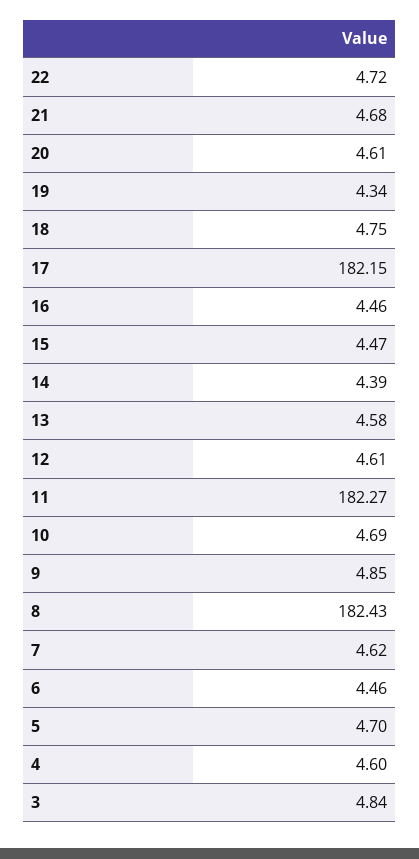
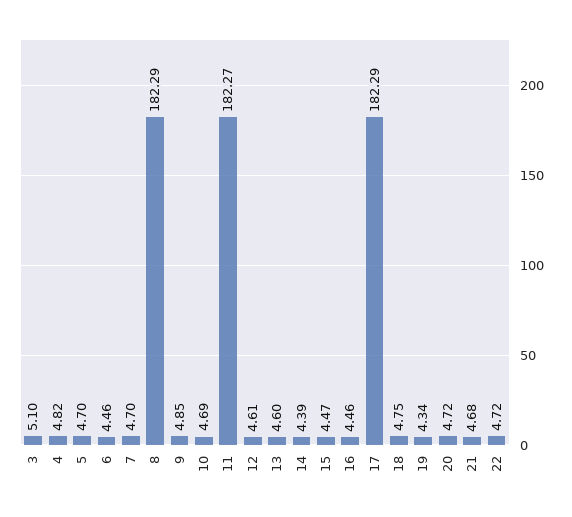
20: 4.61 -> 4.72
17: 182.15 -> 182.29
13: 4.58 -> 4.6
8: 182.43 -> 182.29
7: 4.62 -> 4.7
4: 4.6 -> 4.82
3: 4.84 -> 5.1

